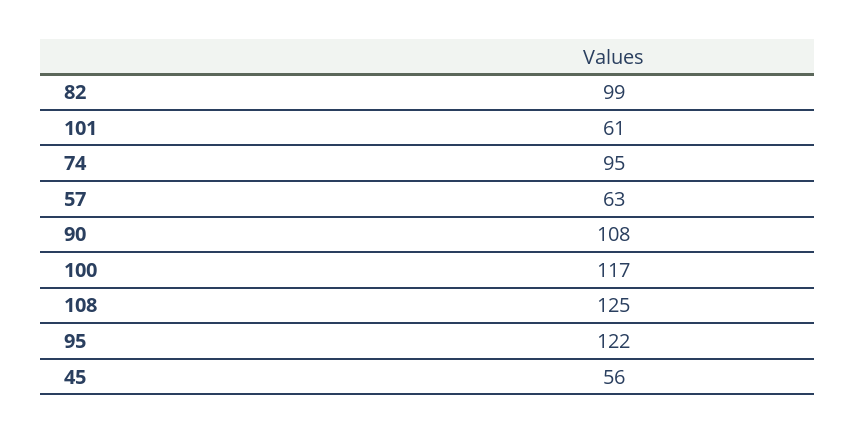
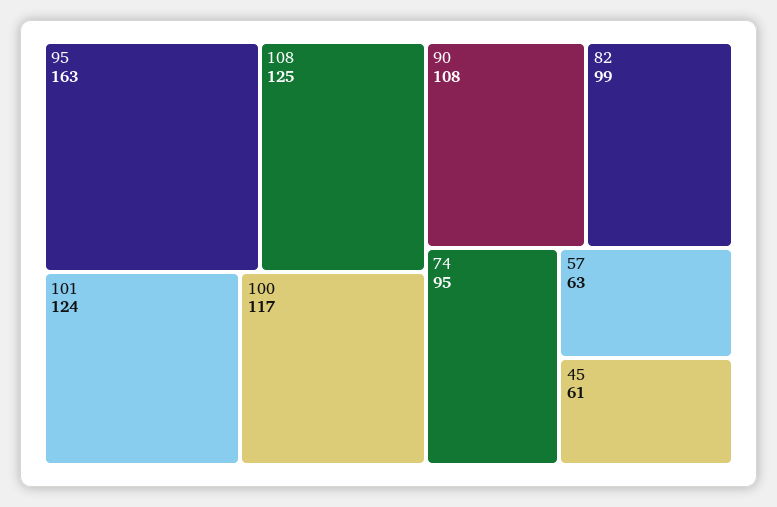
101: 61 -> 124
95: 122 -> 163
45: 56 -> 61

